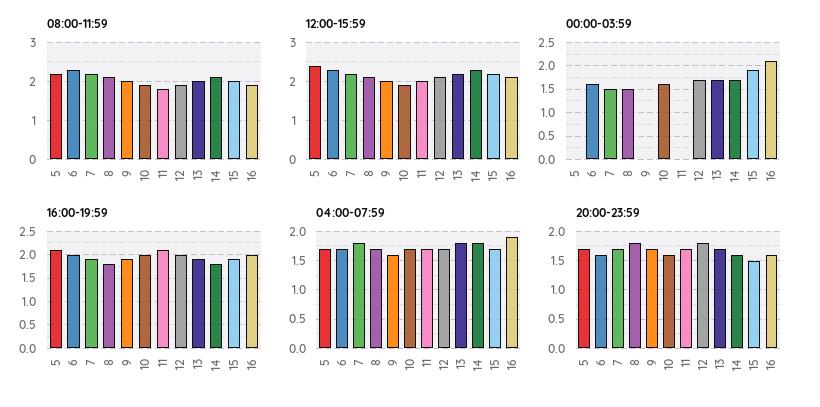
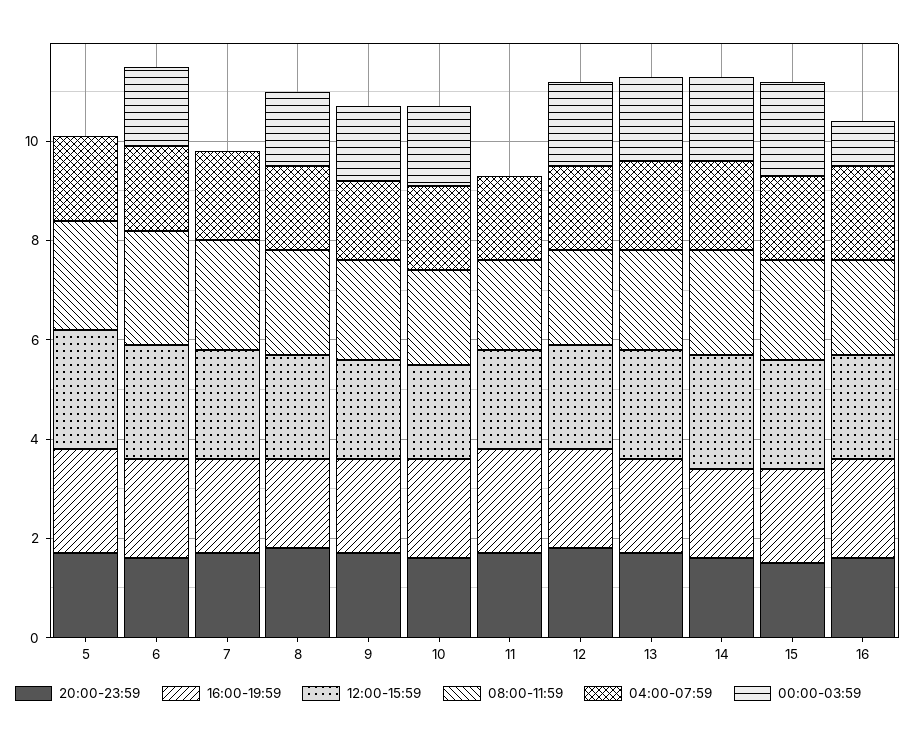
00:00-03:59, 7: 1.5 -> 0
00:00-03:59, 9: 0 -> 1.5
00:00-03:59, 16: 2 -> 1

